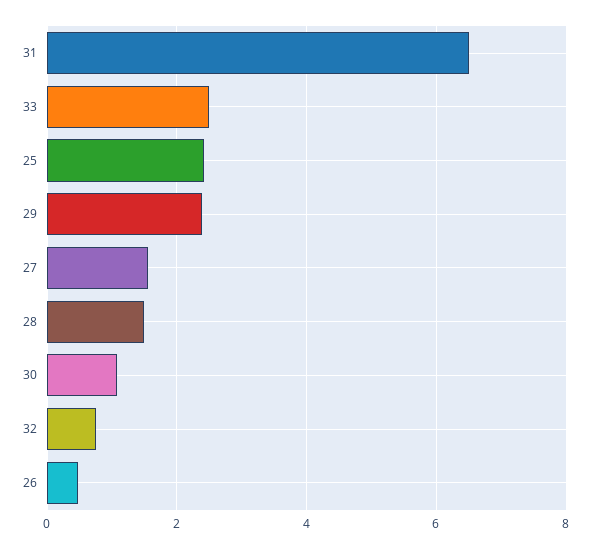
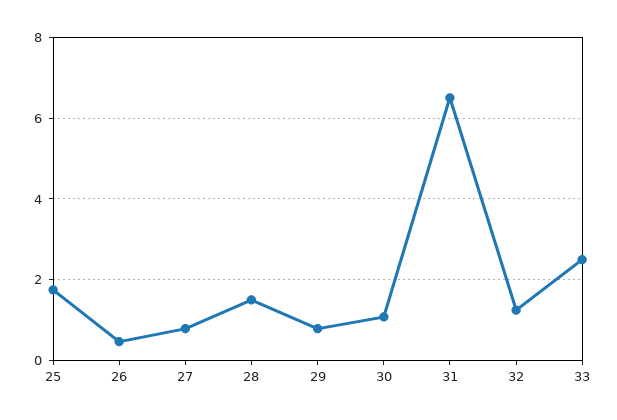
25: 2.4 -> 1.8
29: 2.4 -> 0.8
27: 1.6 -> 0.8
32: 0.8 -> 1.2

